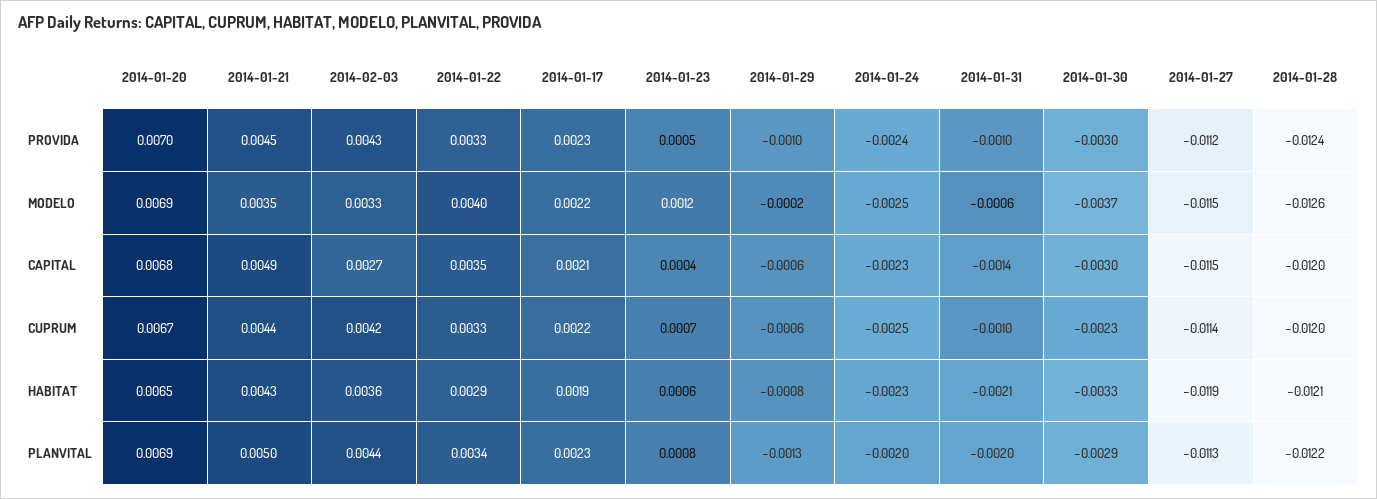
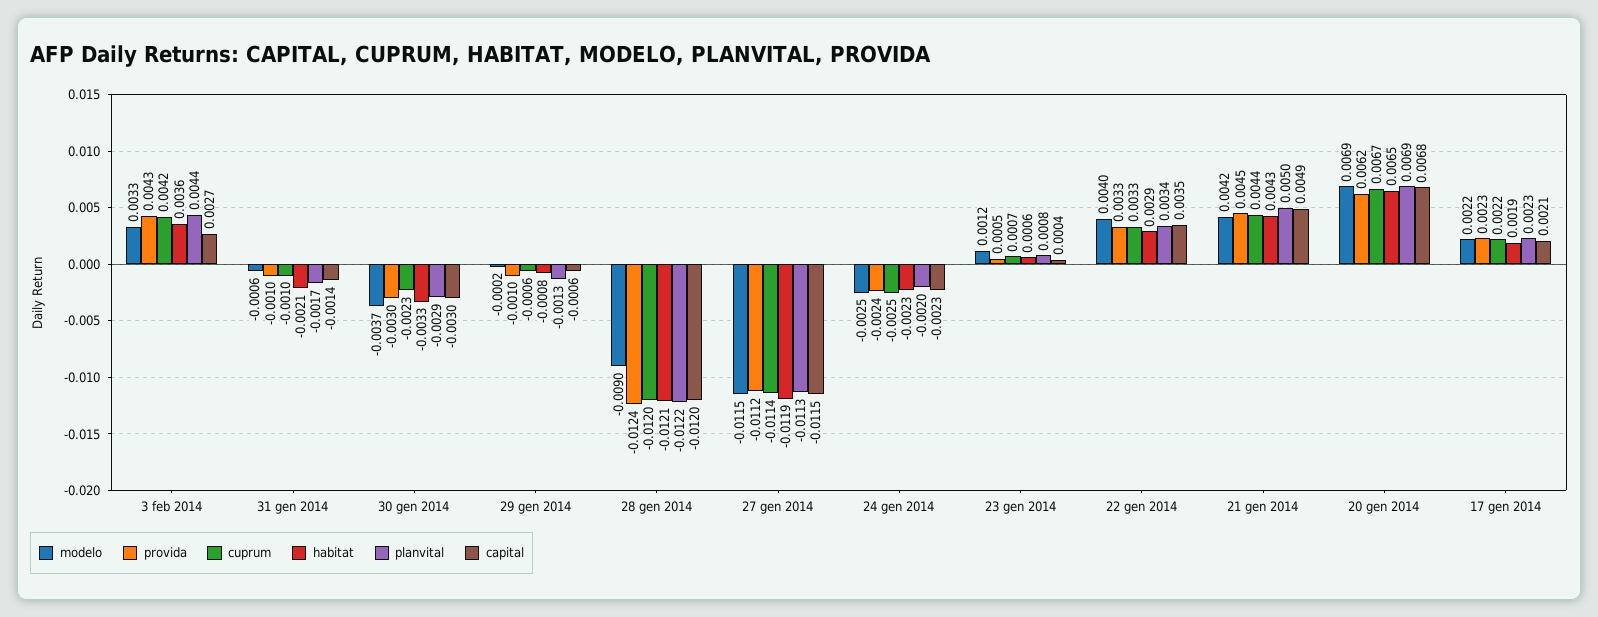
PROVIDA, 2014-01-20: 0.007 -> 0.0062
MODELO, 2014-01-21: 0.0035 -> 0.0042
MODELO, 2014-01-28: -0.0126 -> -0.009
PLANVITAL, 2014-01-31: -0.002 -> -0.0017

